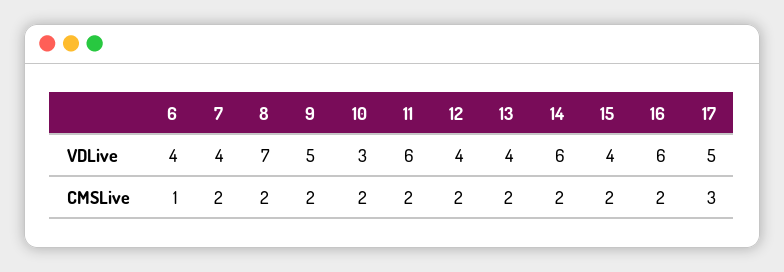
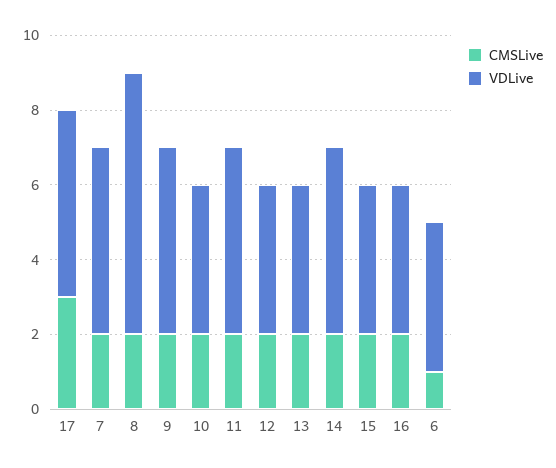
VDLive, 7: 4 -> 5
VDLive, 10: 3 -> 4
VDLive, 11: 6 -> 5
VDLive, 14: 6 -> 5
VDLive, 16: 6 -> 4

